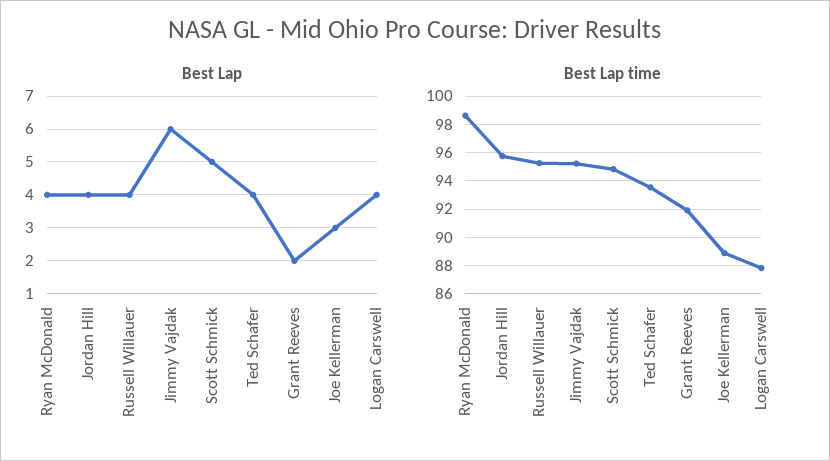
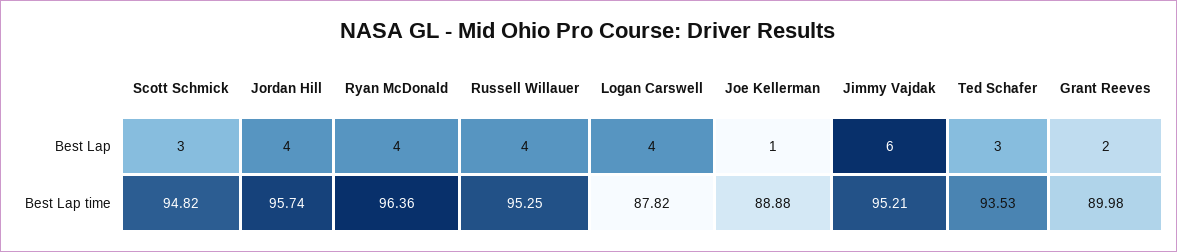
Best Lap, Scott Schmick: 5 -> 3
Best Lap, Ted Schafer: 4 -> 3
Best Lap, Joe Kellerman: 3 -> 1
Best Lap time, Ryan McDonald: 98.5 -> 96.36
Best Lap time, Grant Reeves: 92 -> 89.98

